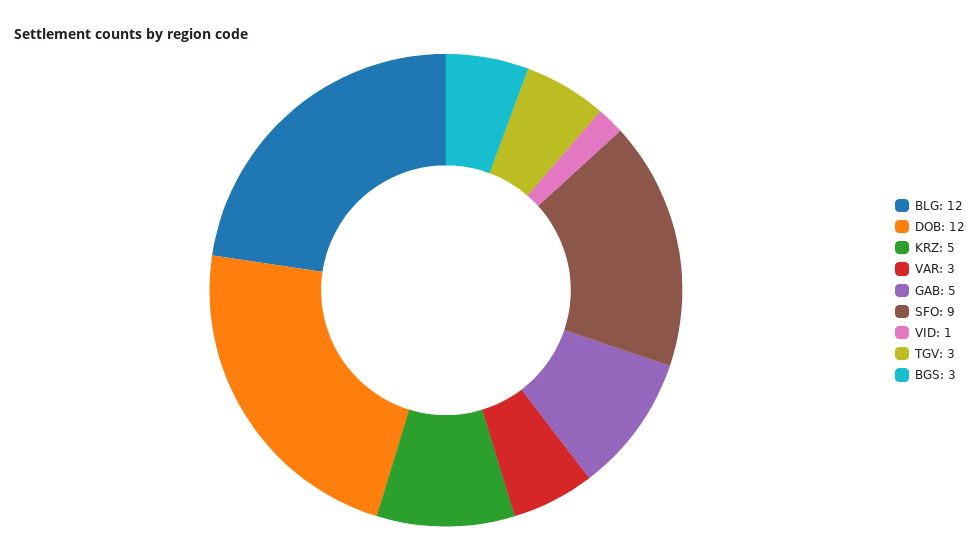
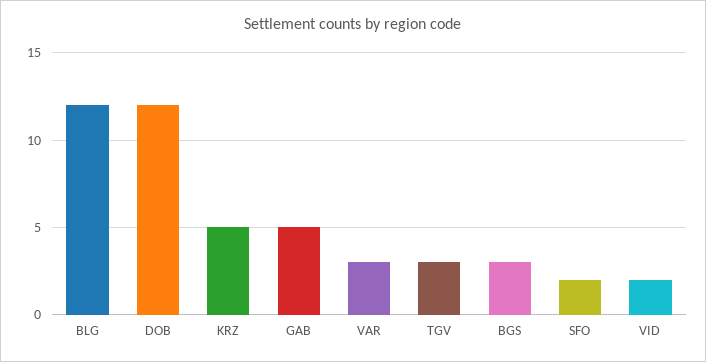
SFO: 9 -> 2
VID: 1 -> 2

